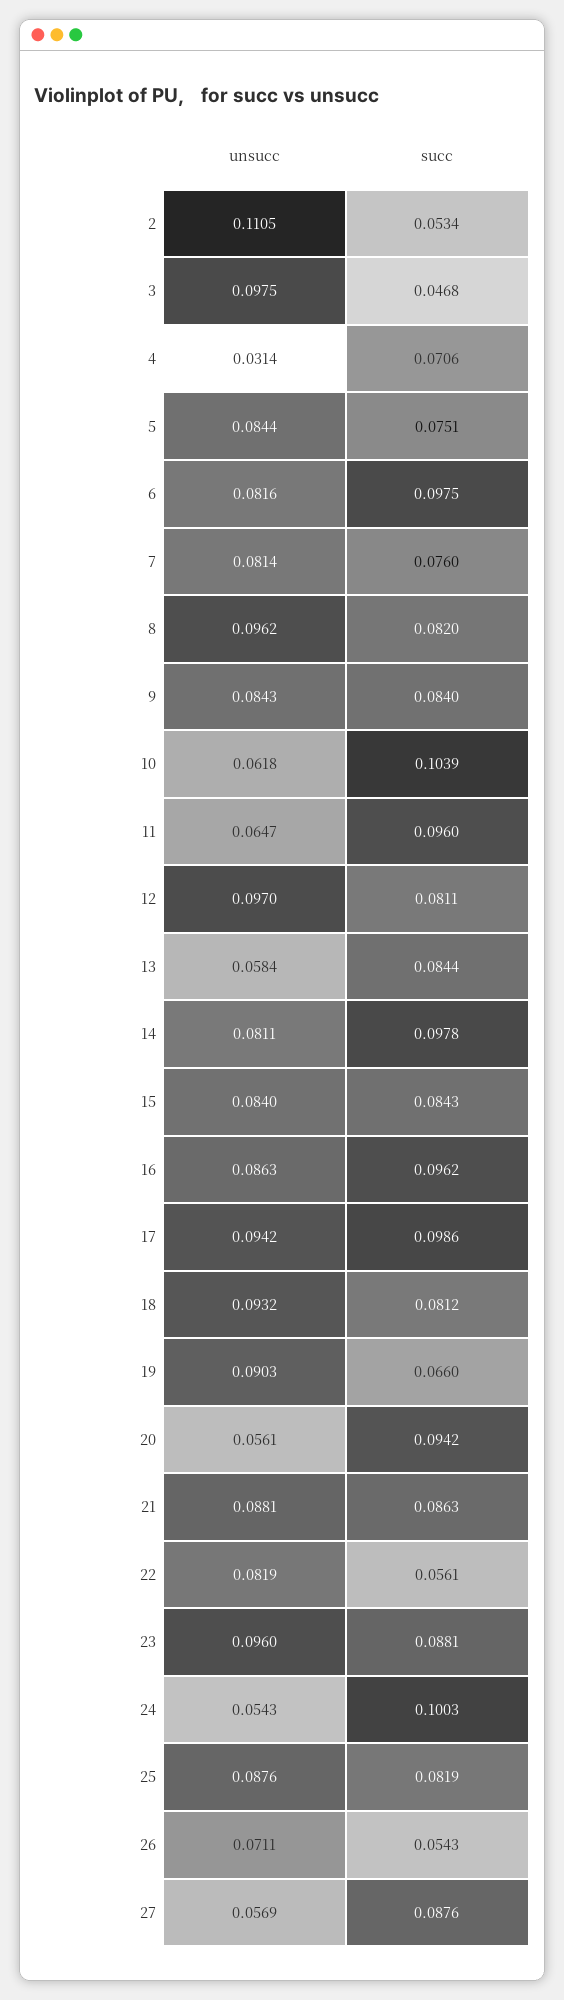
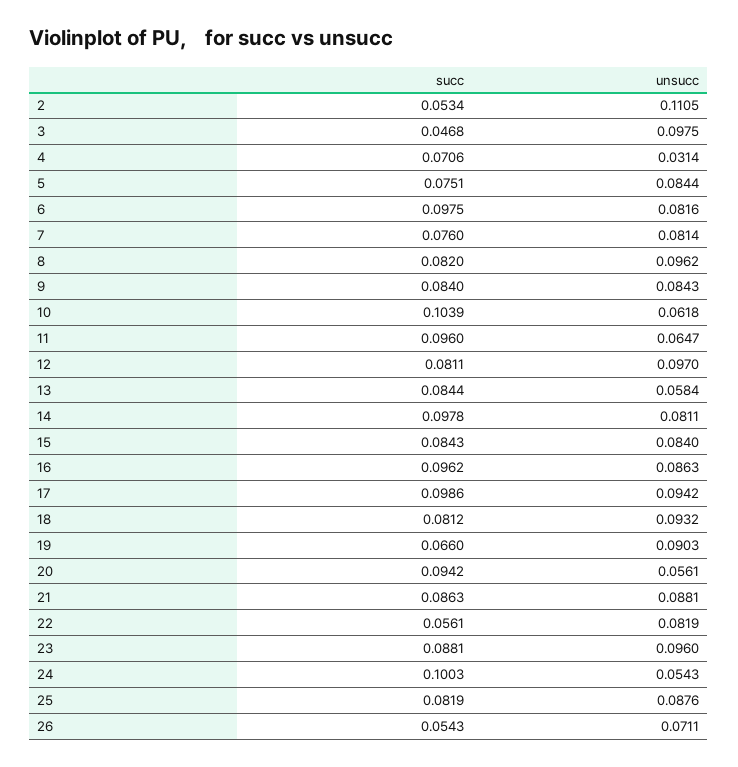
unsucc, 27: 0.0569 -> none
succ, 27: 0.0876 -> none

